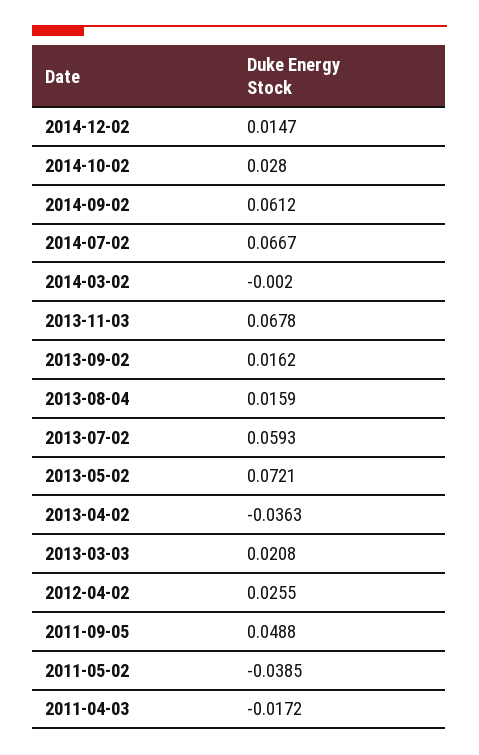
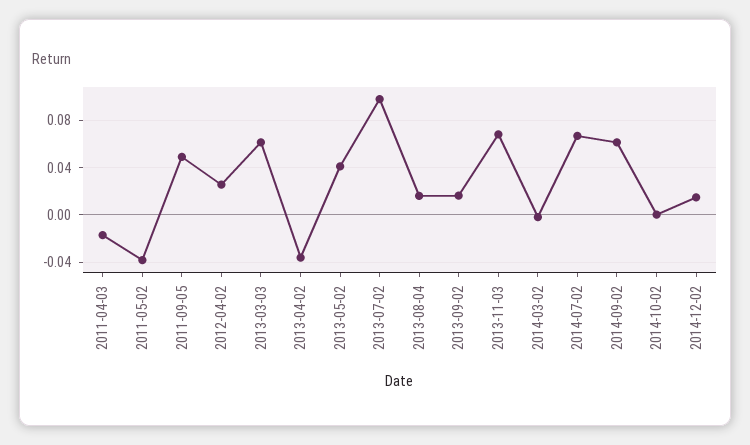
2014-10-02: 0.028 -> 0
2013-07-02: 0.0593 -> 0.1
2013-05-02: 0.0721 -> 0.04
2013-03-03: 0.0208 -> 0.06

